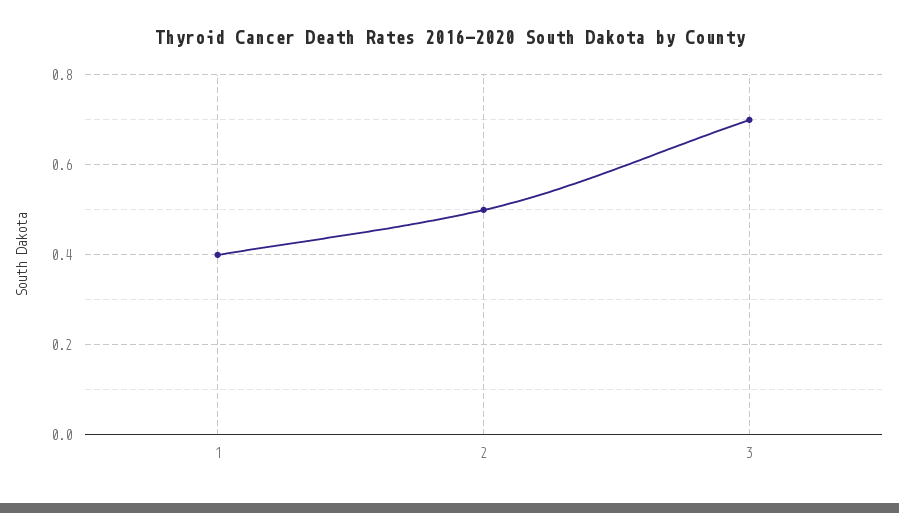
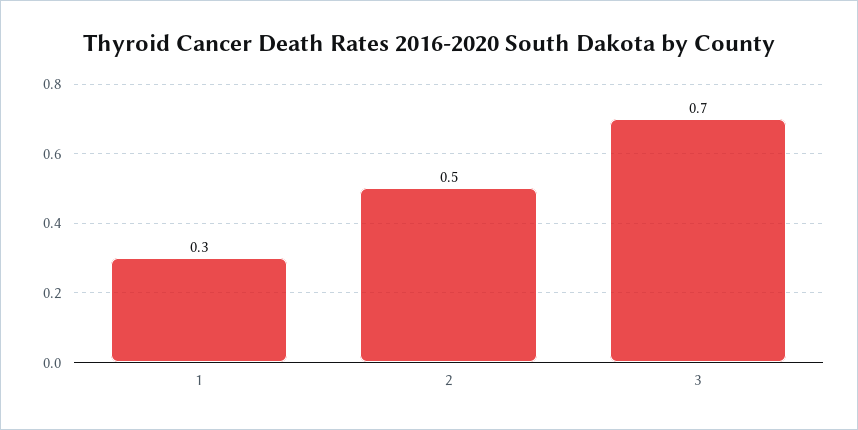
1: 0.4 -> 0.3

